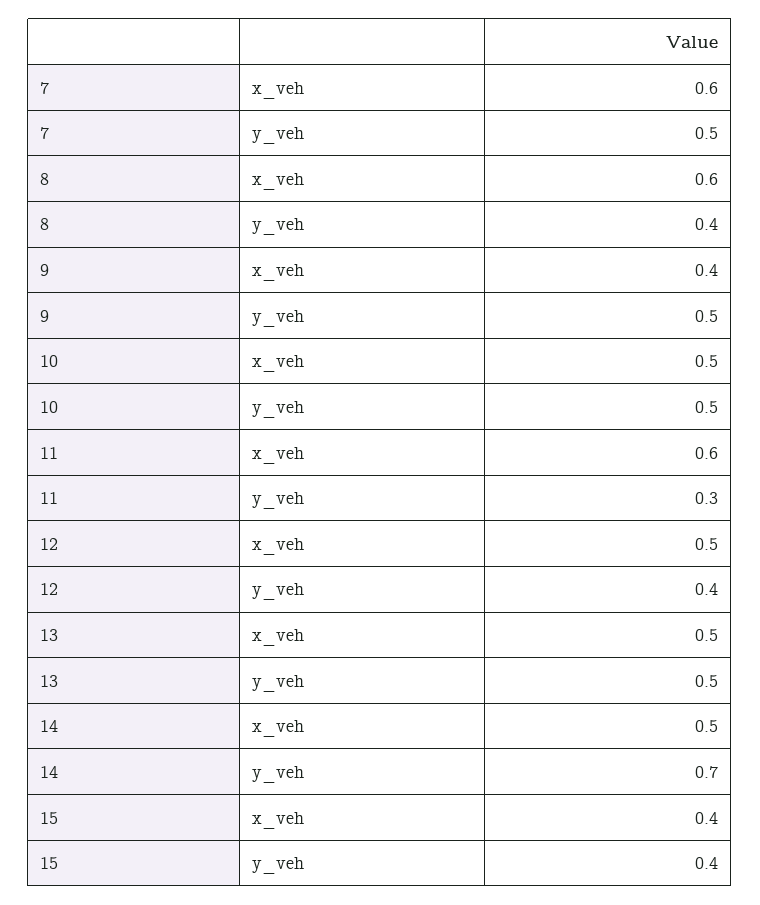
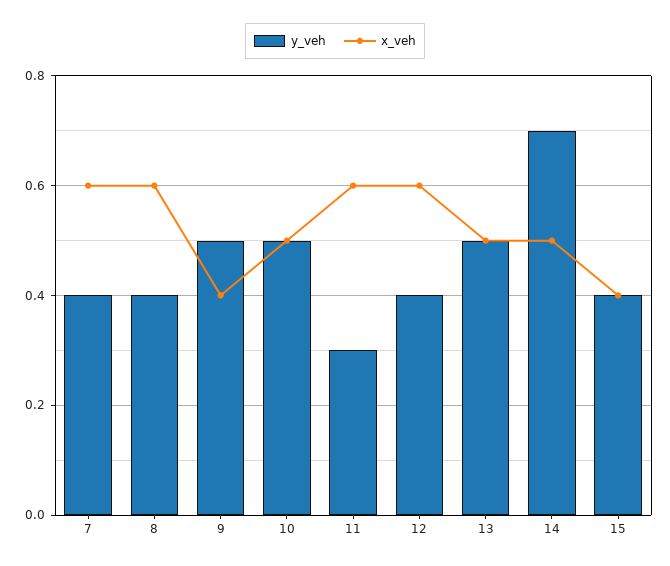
y_veh, 7: 0.5 -> 0.4
x_veh, 12: 0.5 -> 0.6

